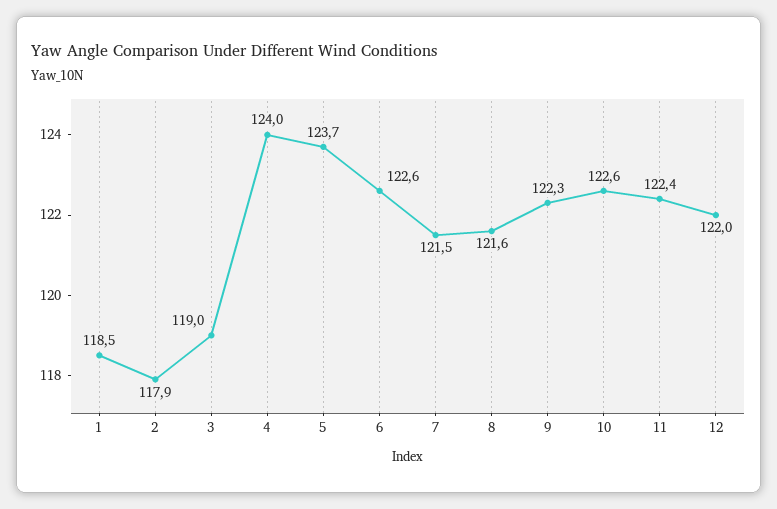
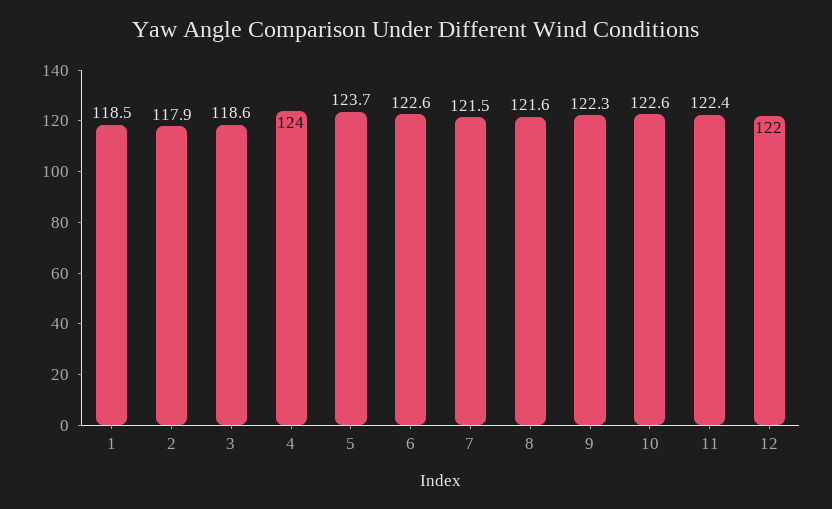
3: 119 -> 118.6

